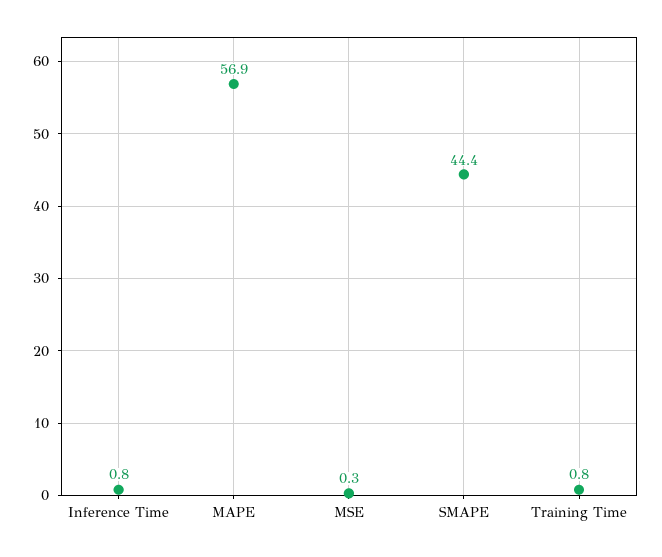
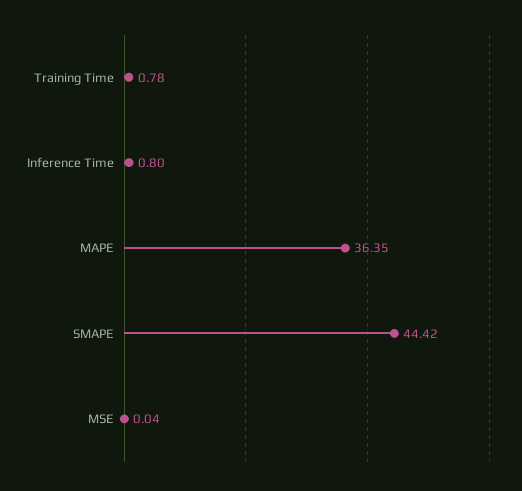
MAPE: 56.9 -> 36.35
MSE: 0.3 -> 0.04

